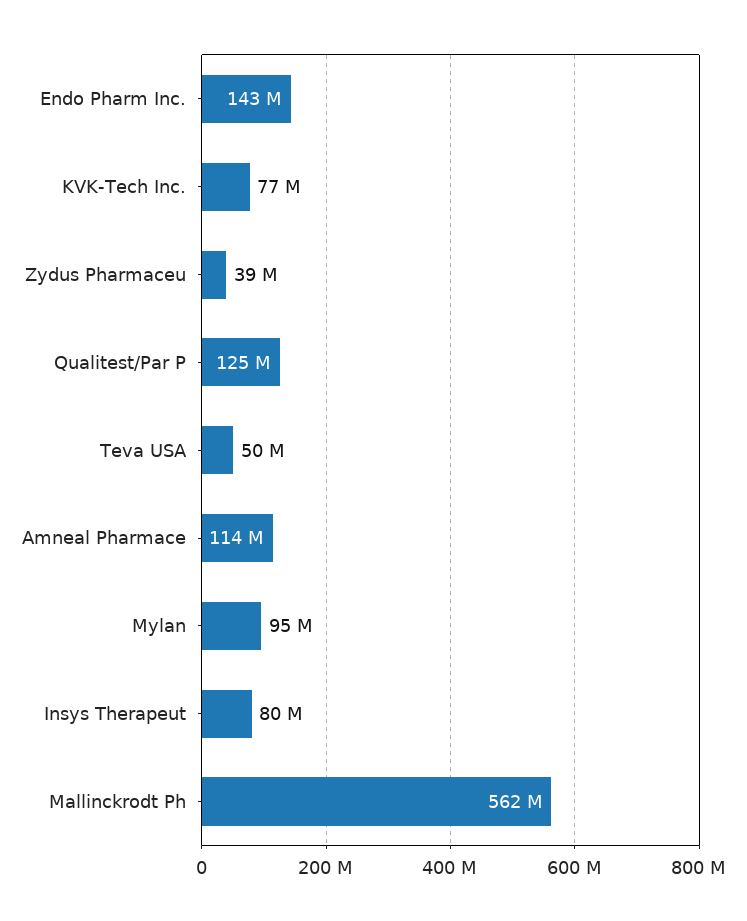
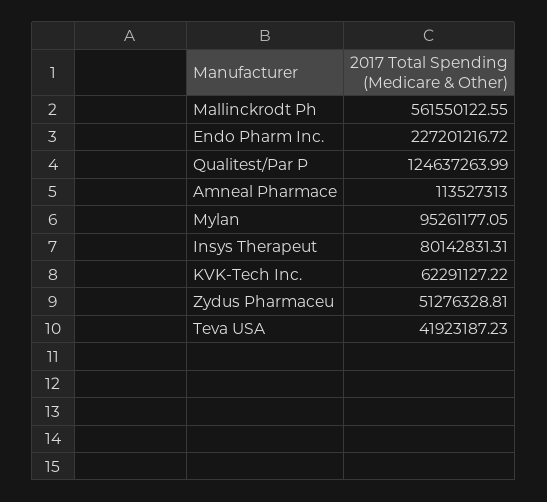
Endo Pharm Inc.: 143000000 -> 227201216.72
KVK-Tech Inc.: 77000000 -> 62291127.22
Zydus Pharmaceu: 39000000 -> 51276328.81
Teva USA: 50000000 -> 41923187.23

